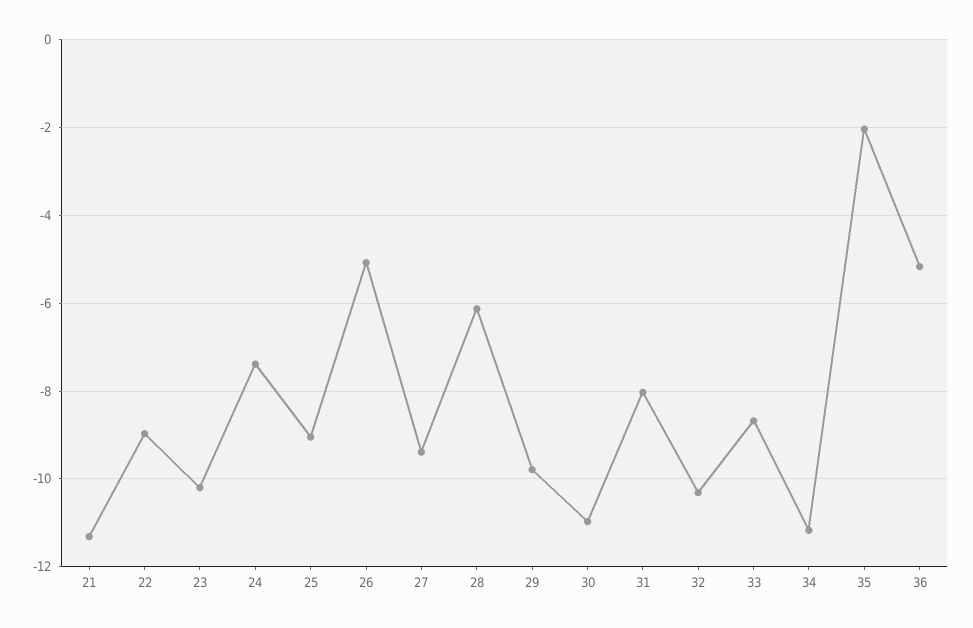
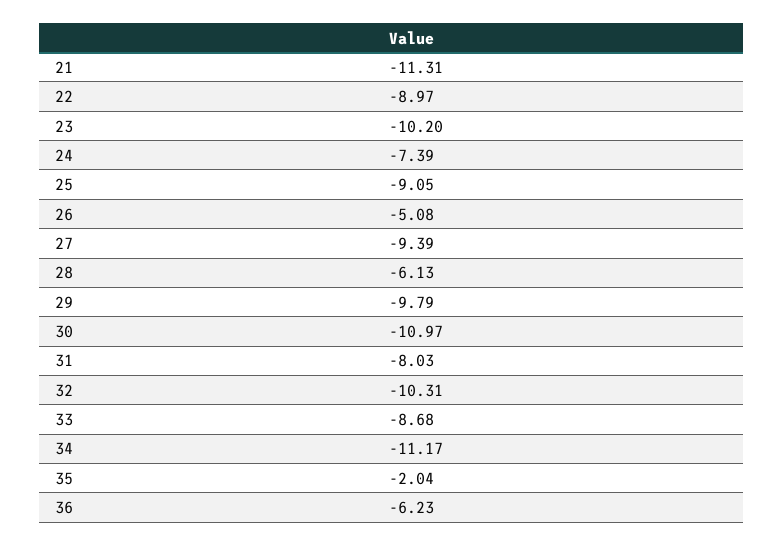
36: -5.2 -> -6.23

